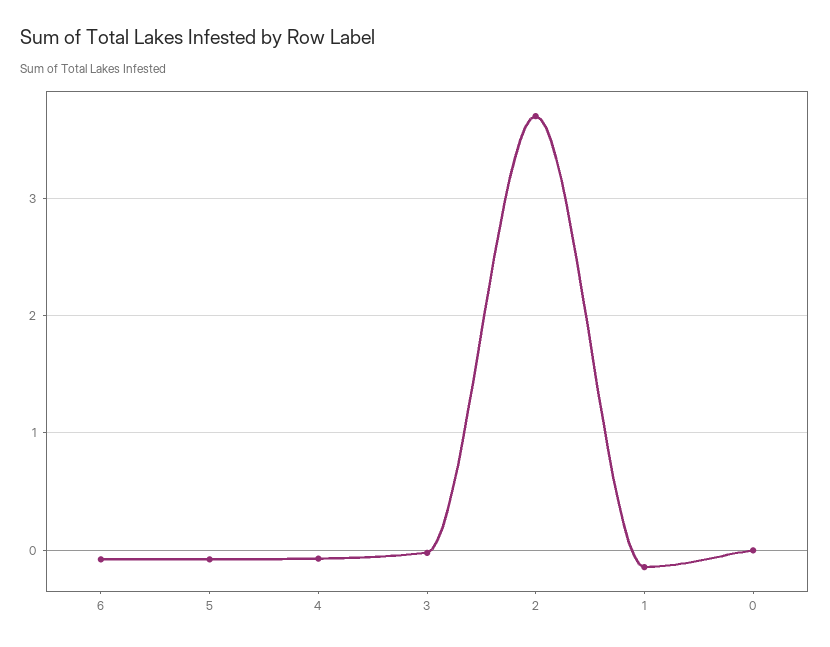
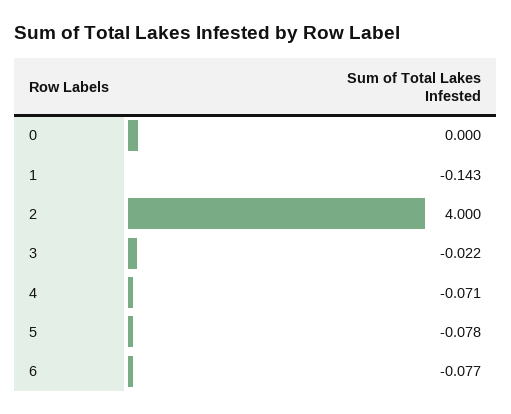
2: 3.7 -> 4

